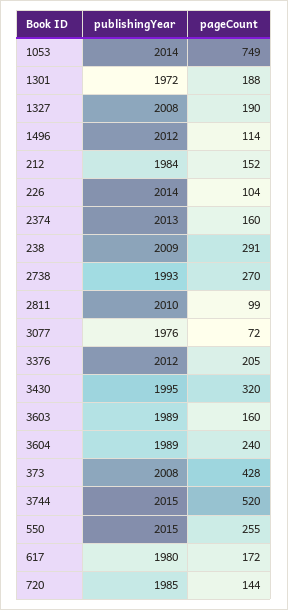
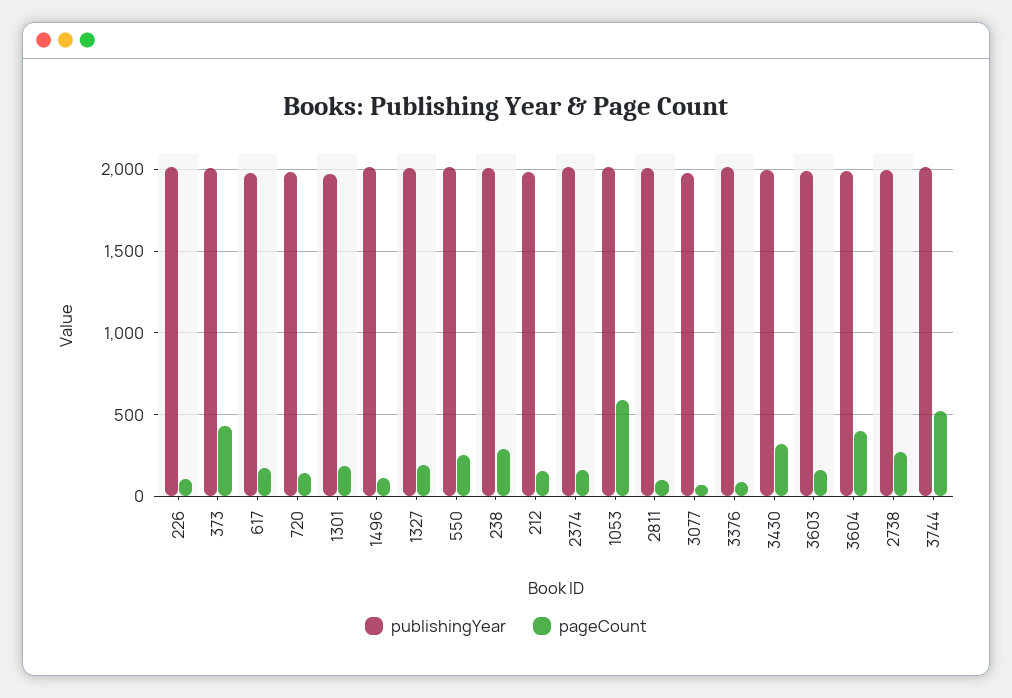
pageCount, 1053: 749 -> 600
pageCount, 3376: 205 -> 100
pageCount, 3604: 240 -> 400

